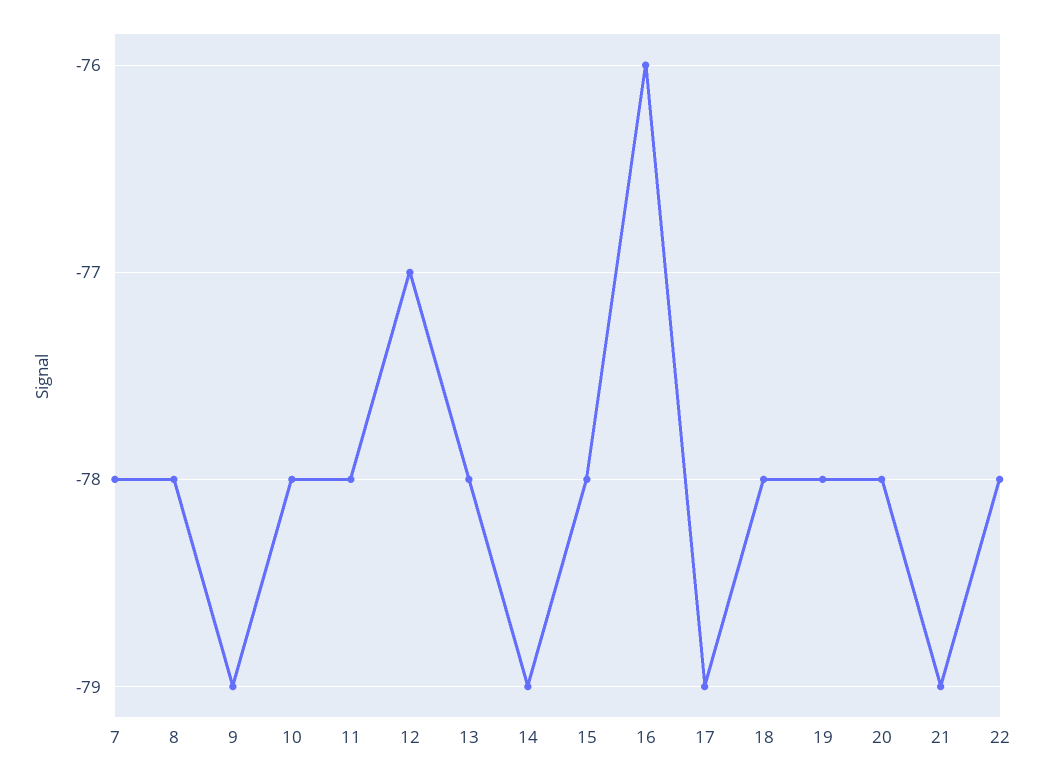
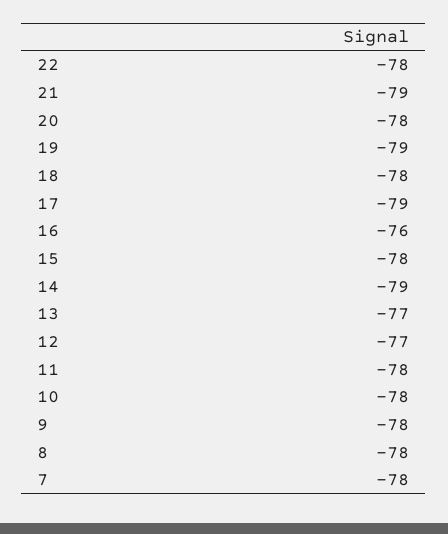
9: -79 -> -78
13: -78 -> -77
19: -78 -> -79

